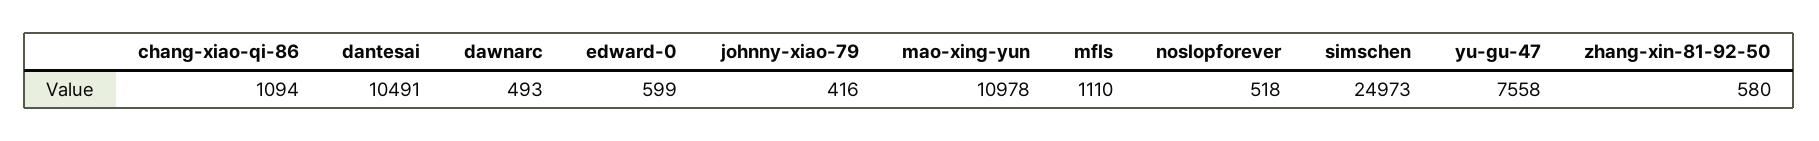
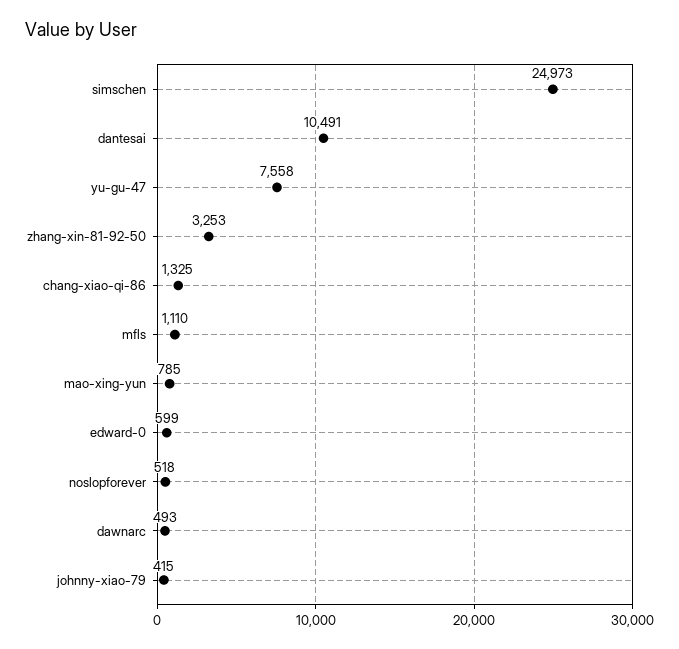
chang-xiao-qi-86: 1094 -> 1325
johnny-xiao-79: 416 -> 415
mao-xing-yun: 10978 -> 785
zhang-xin-81-92-50: 580 -> 3253

